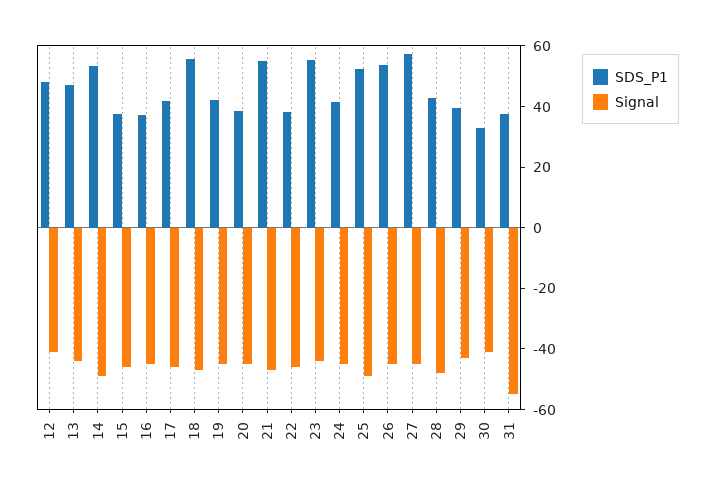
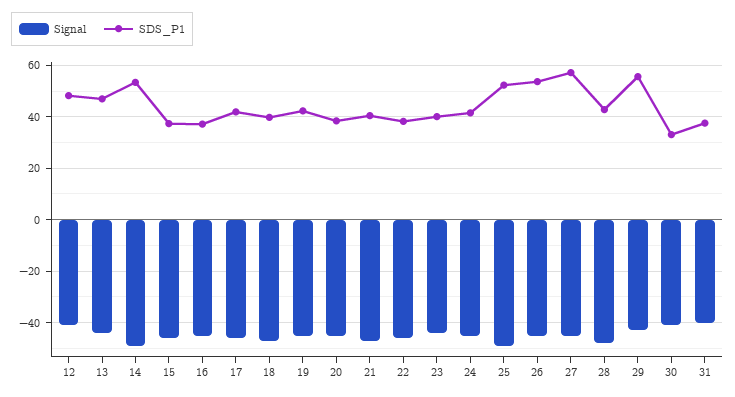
SDS_P1, 18: 55 -> 40
SDS_P1, 21: 55 -> 40
SDS_P1, 23: 55 -> 40
SDS_P1, 29: 40 -> 55
Signal, 31: -55 -> -40

